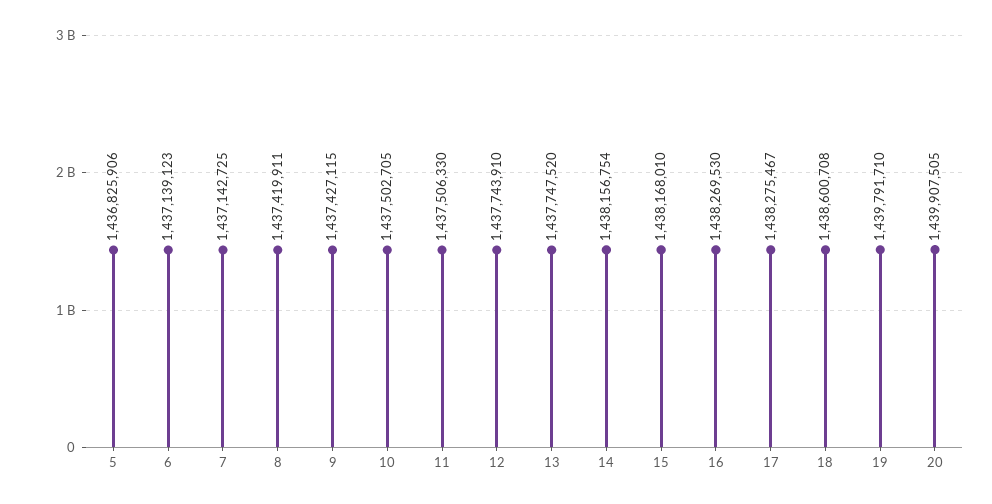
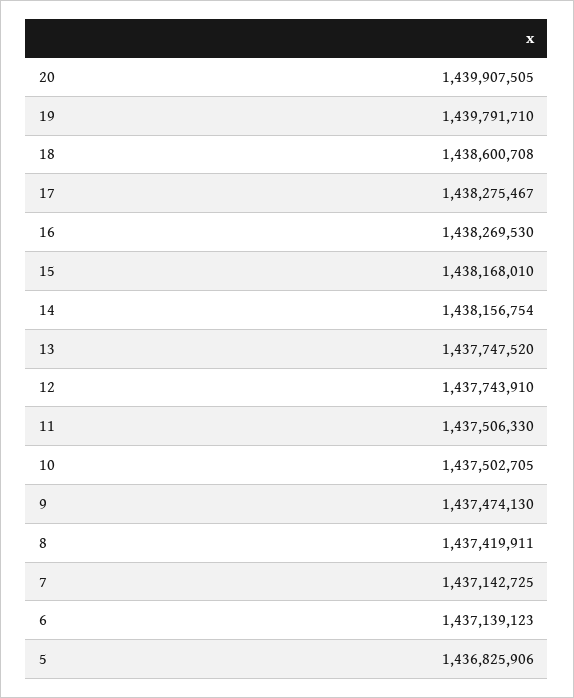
9: 1437427115 -> 1437474130

